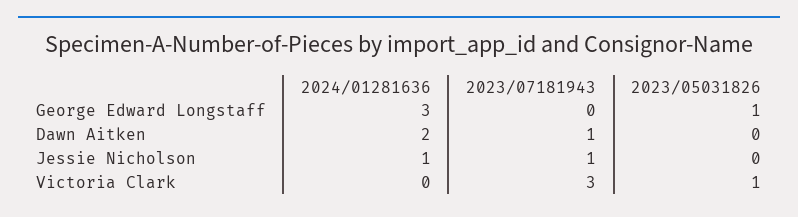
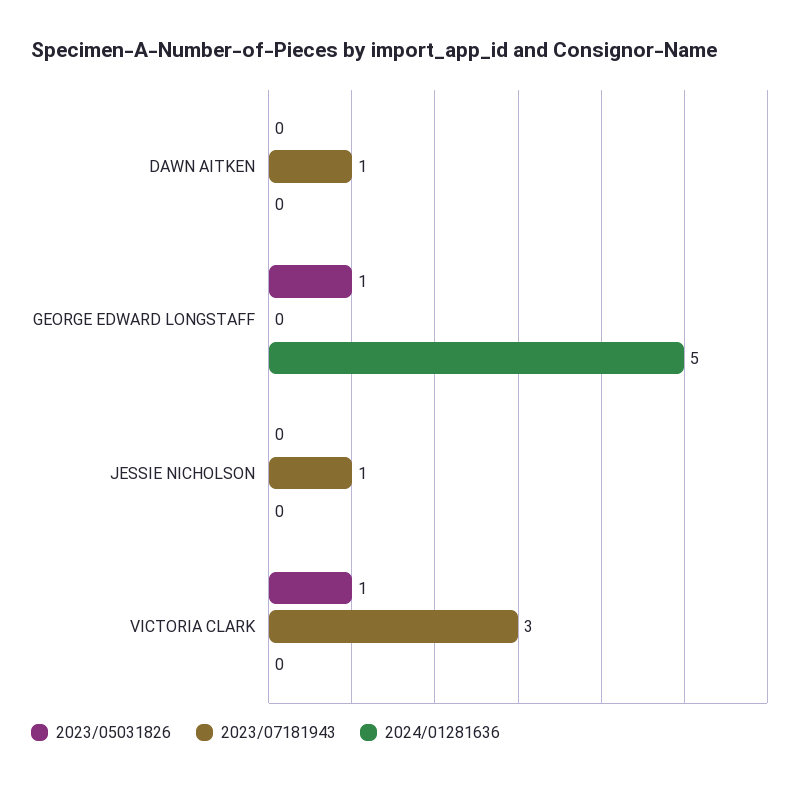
2024/01281636, George Edward Longstaff: 3 -> 5
2024/01281636, Dawn Aitken: 2 -> 0
2024/01281636, Jessie Nicholson: 1 -> 0

